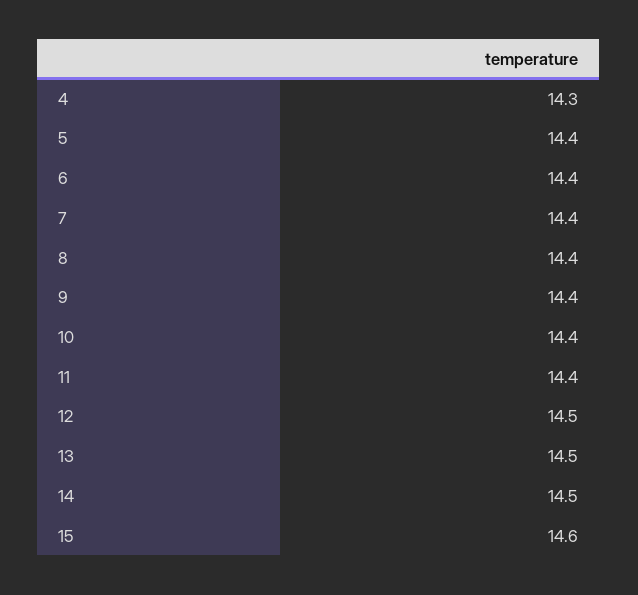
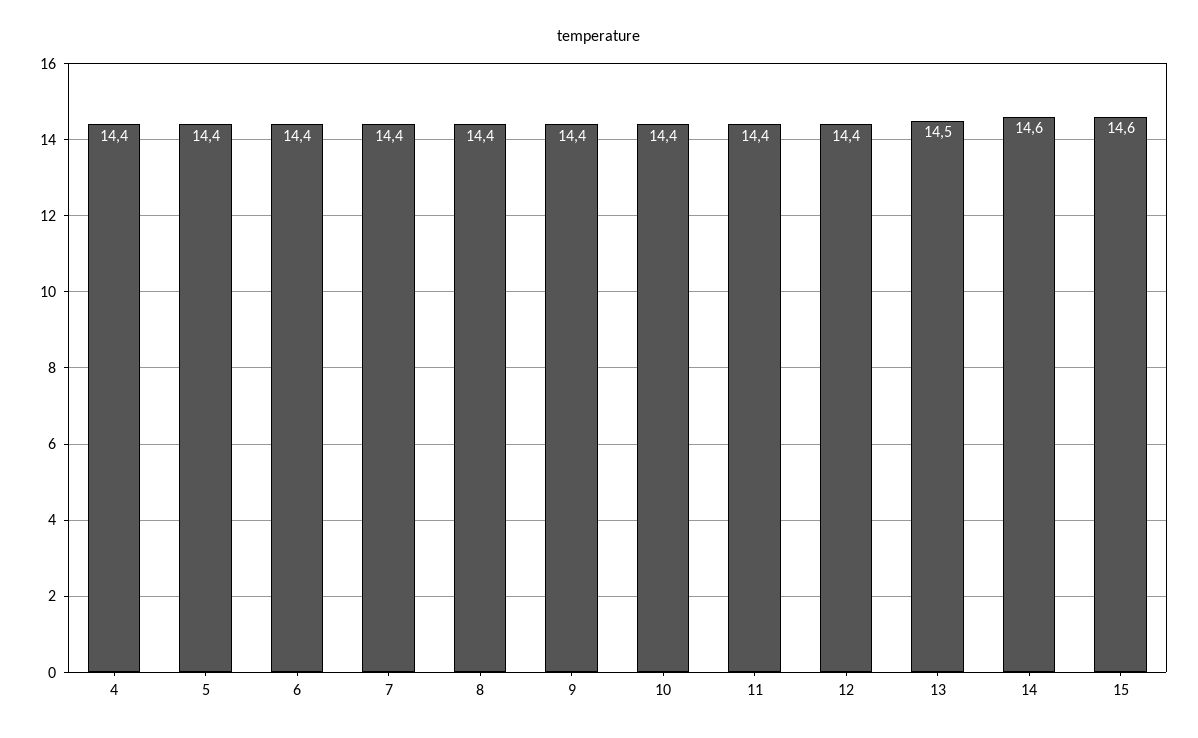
4: 14.3 -> 14.4
12: 14.5 -> 14.4
14: 14.5 -> 14.6

